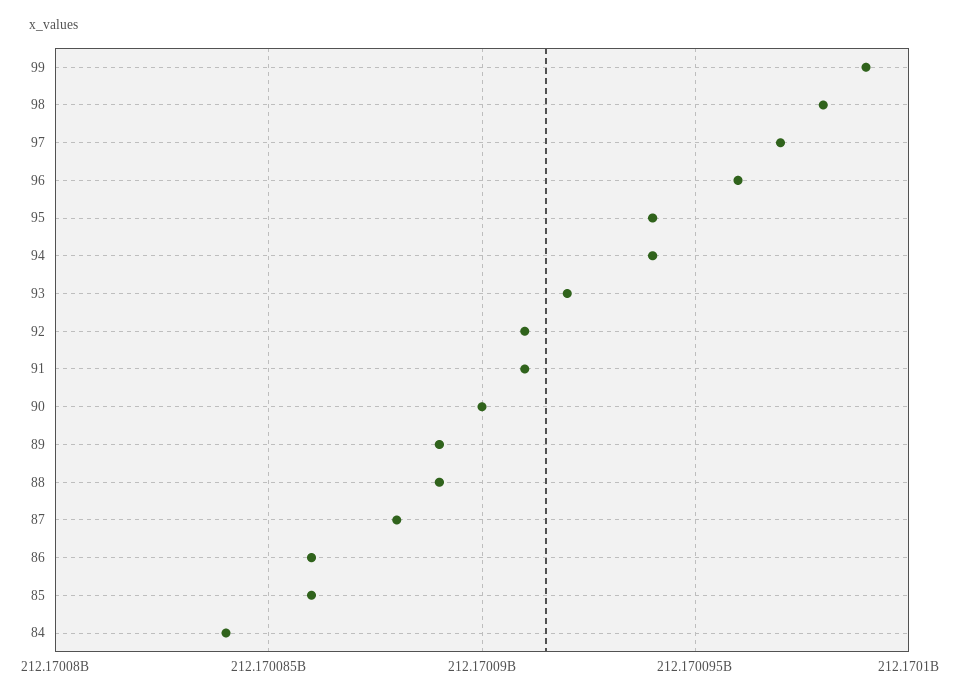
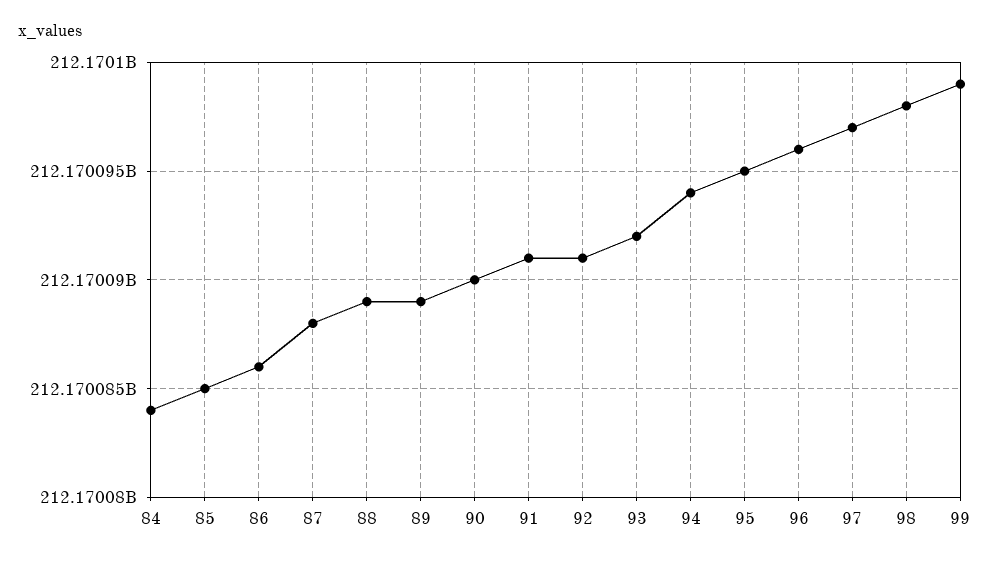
95: 212170094000 -> 212170095000
85: 212170086000 -> 212170085000

